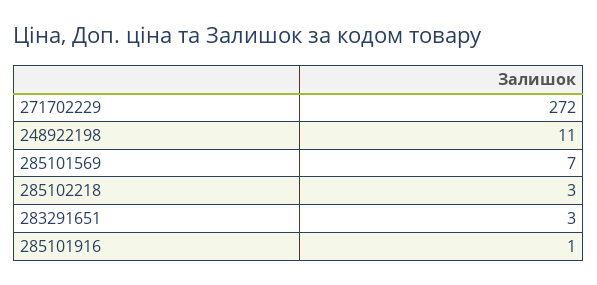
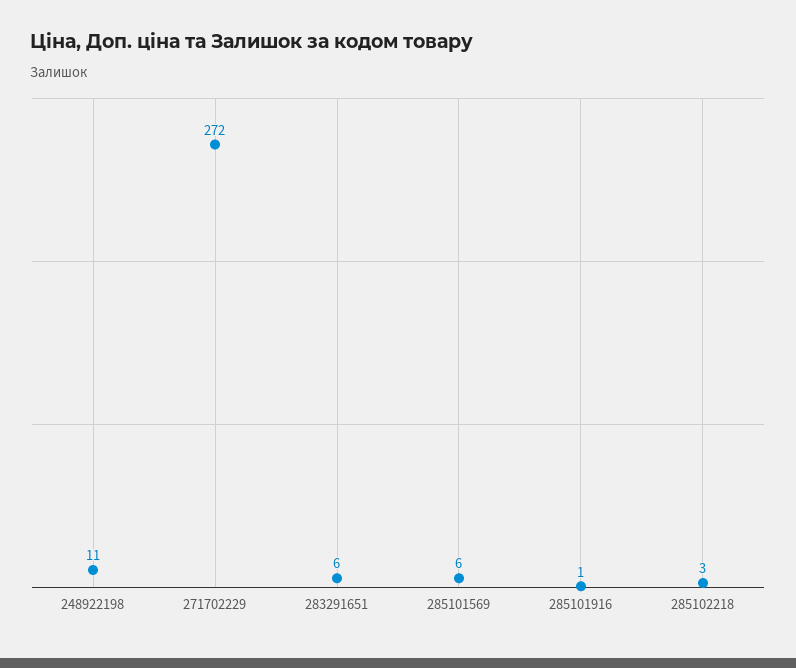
285101569: 7 -> 6
283291651: 3 -> 6

